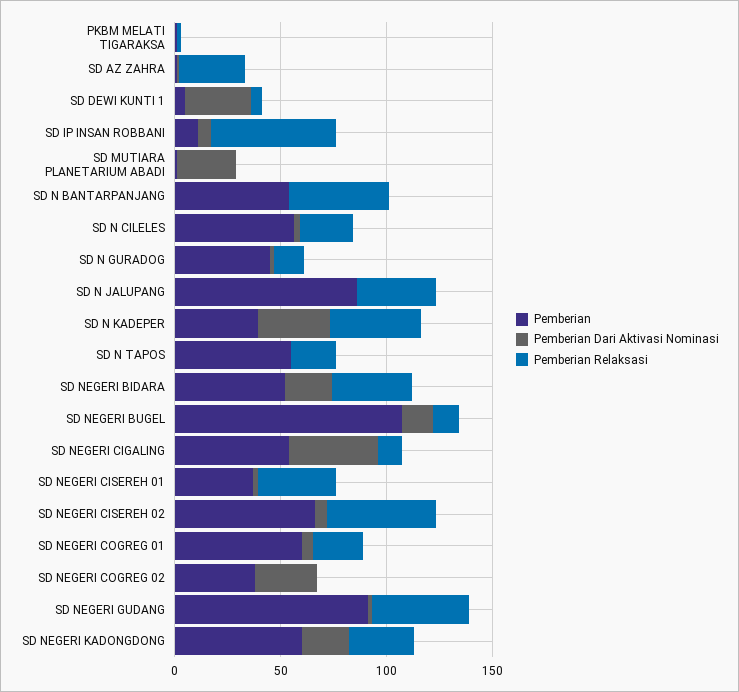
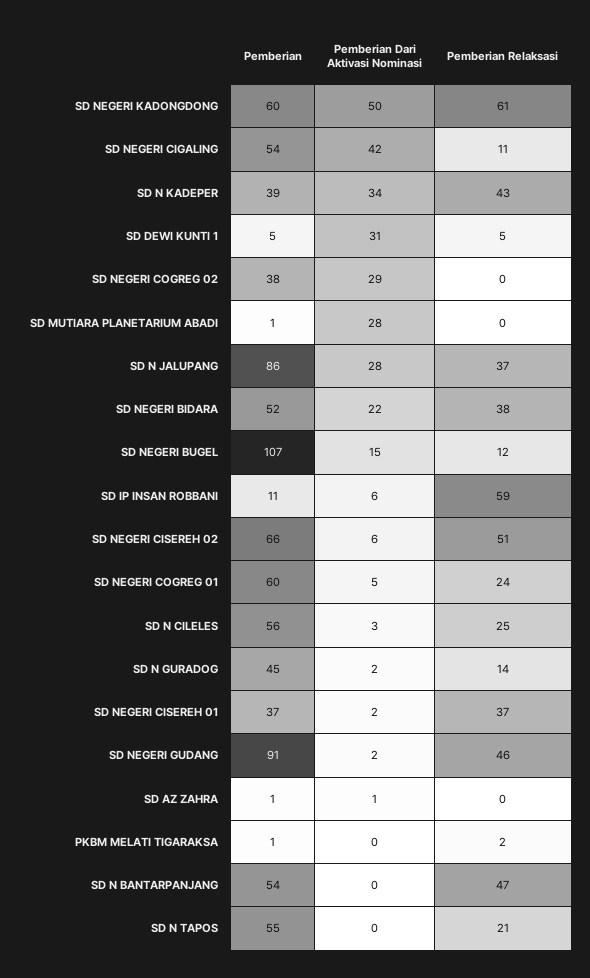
Pemberian Relaksasi, SD AZ ZAHRA: 30 -> 0
Pemberian Dari Aktivasi Nominasi, SD N JALUPANG: 0 -> 28
Pemberian Dari Aktivasi Nominasi, SD NEGERI KADONGDONG: 20 -> 50
Pemberian Relaksasi, SD NEGERI KADONGDONG: 30 -> 61

